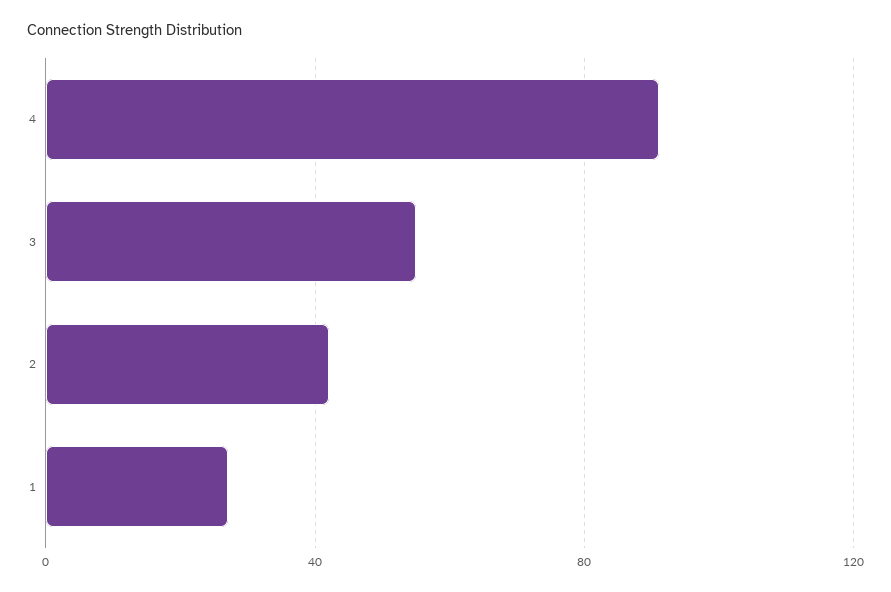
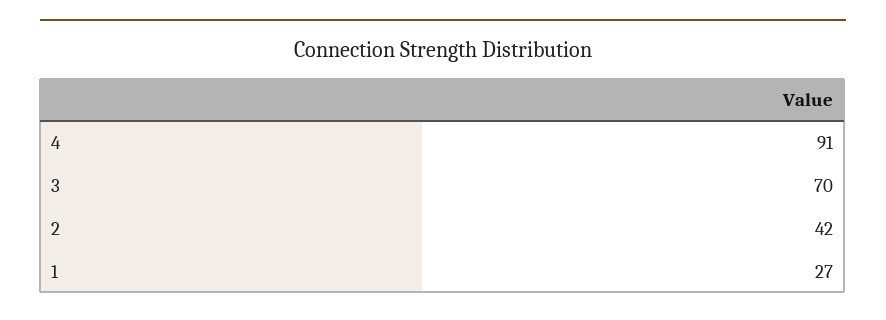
3: 55 -> 70

